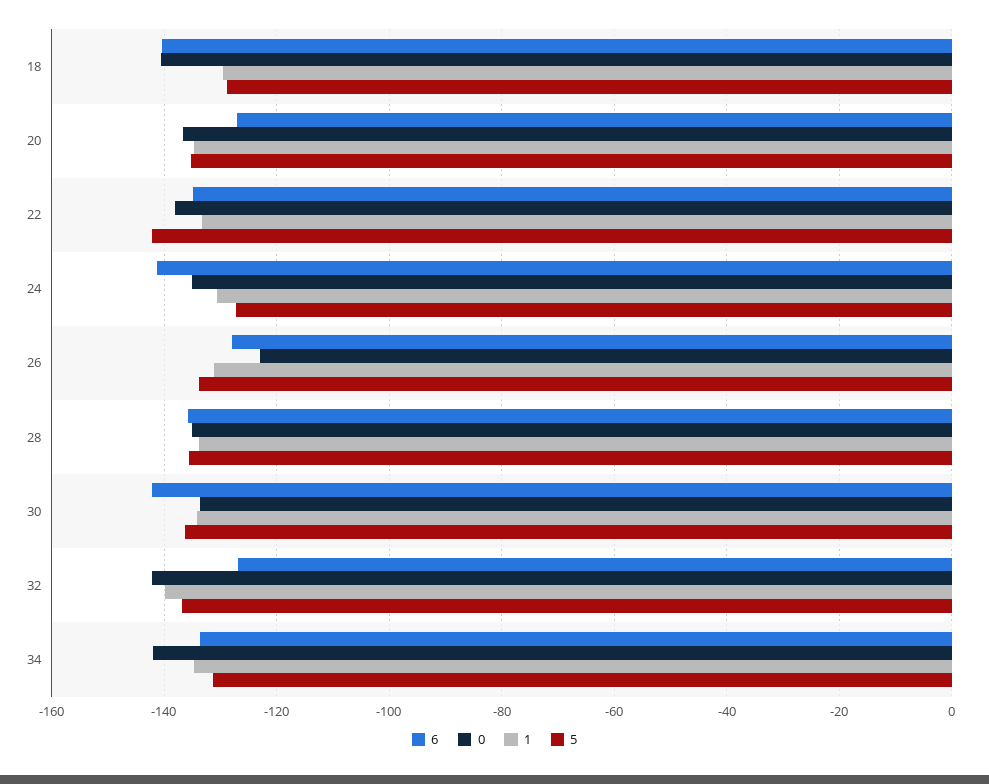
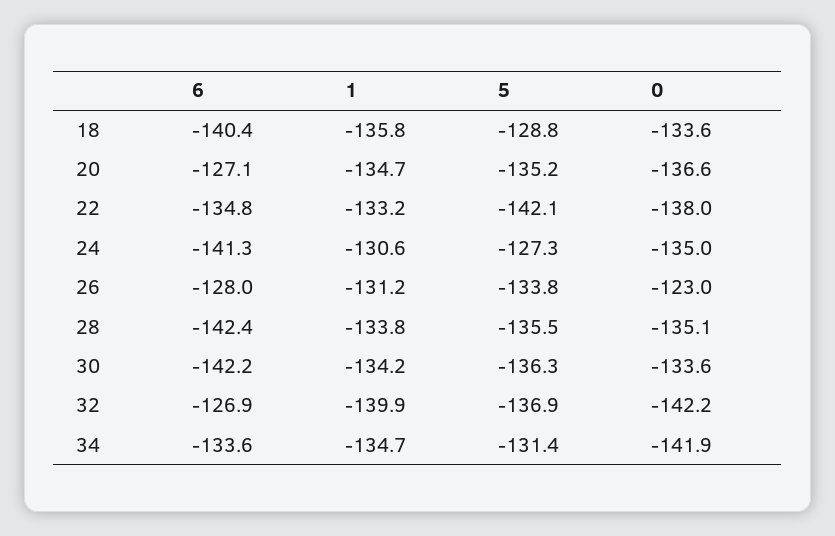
0, 18: -140 -> -133.6
1, 18: -130 -> -135.8
6, 28: -136 -> -142.4

